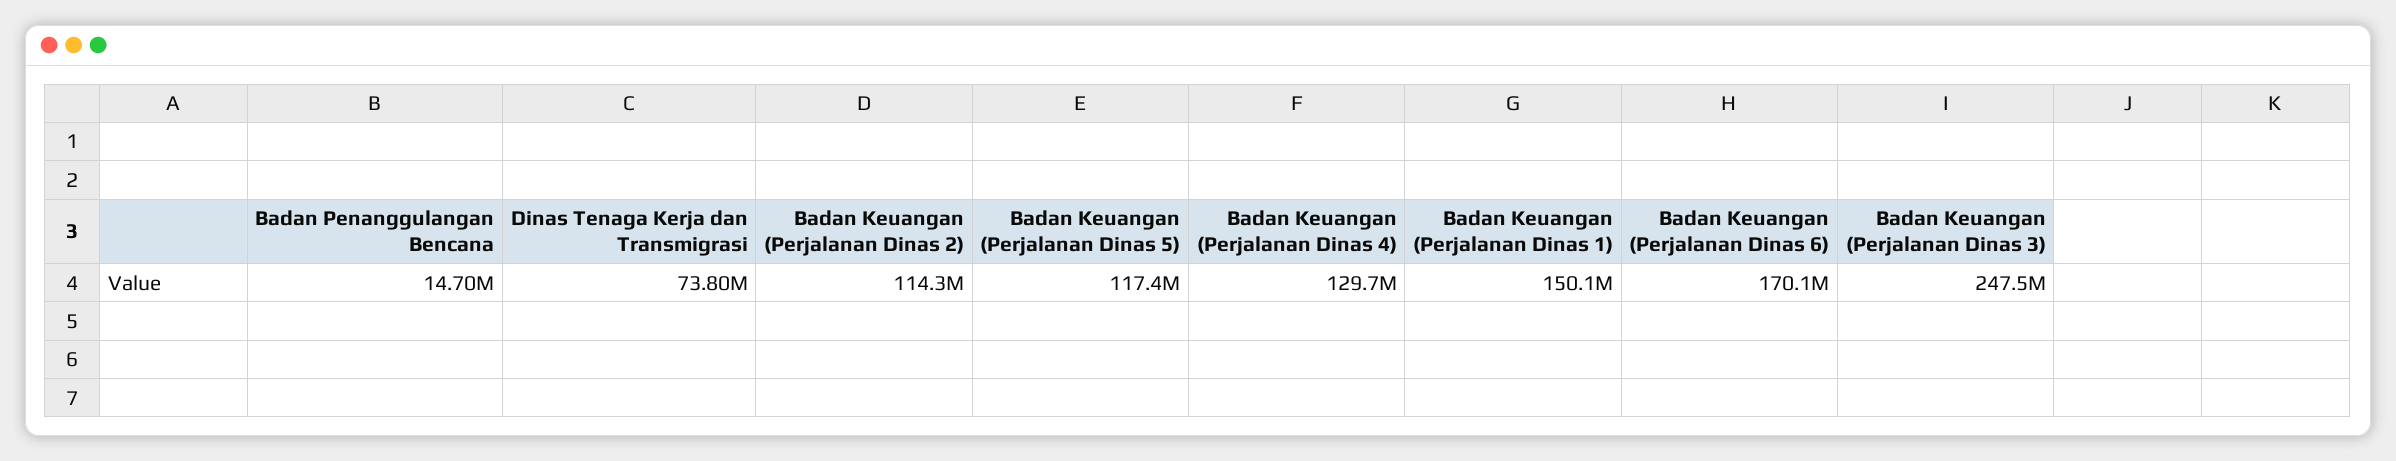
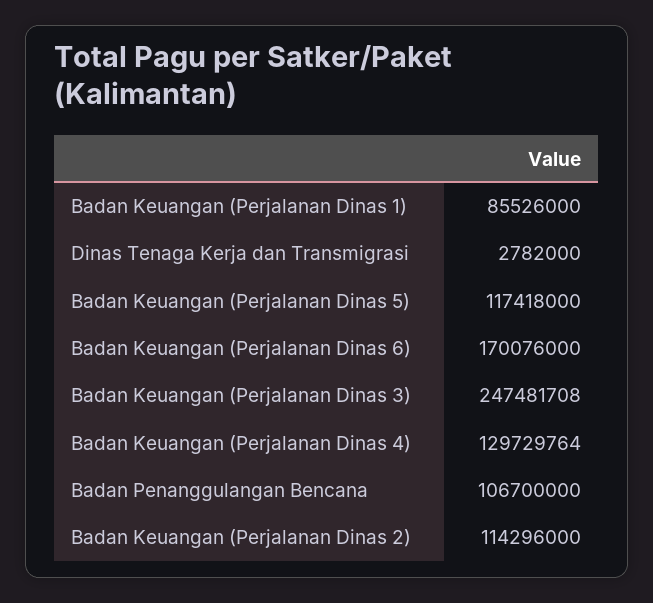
Badan Penanggulangan Bencana: 14700000 -> 106700000
Dinas Tenaga Kerja dan Transmigrasi: 73800000 -> 2782000
Badan Keuangan (Perjalanan Dinas 1): 150100000 -> 85526000

